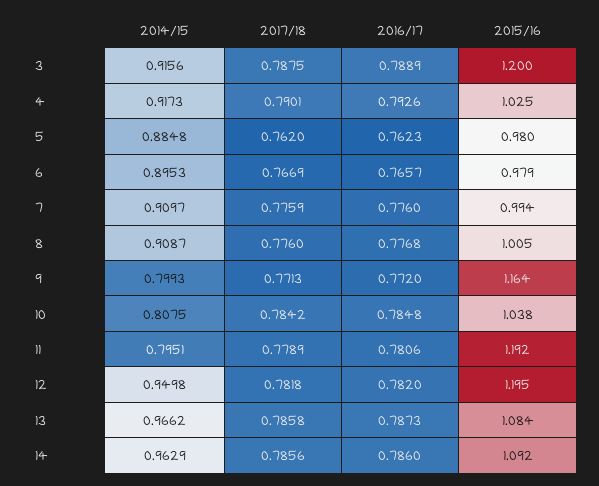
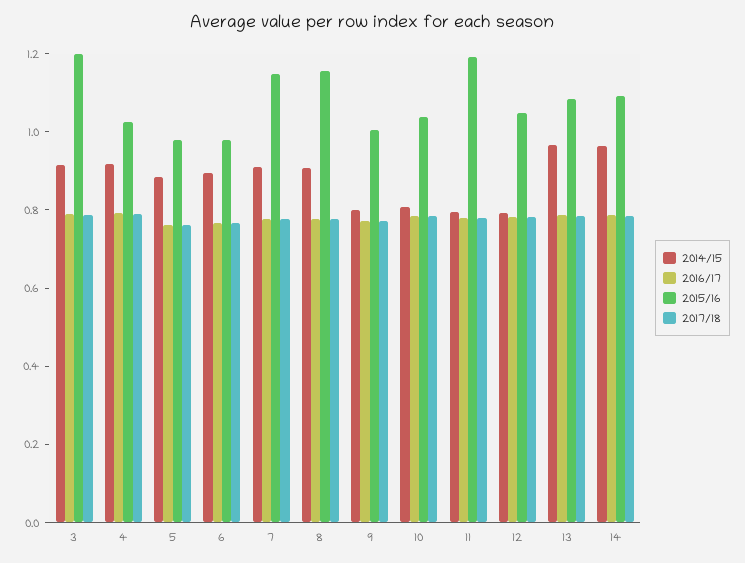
2015/16, 7: 0.994 -> 1.15
2015/16, 8: 1.005 -> 1.15
2015/16, 9: 1.164 -> 1
2014/15, 12: 0.9498 -> 0.8
2015/16, 12: 1.195 -> 1.05

